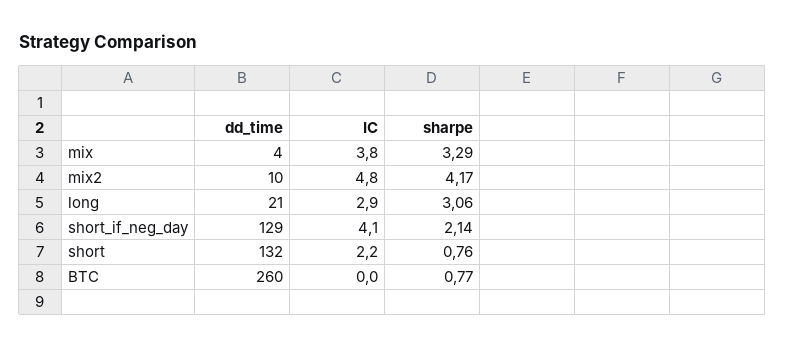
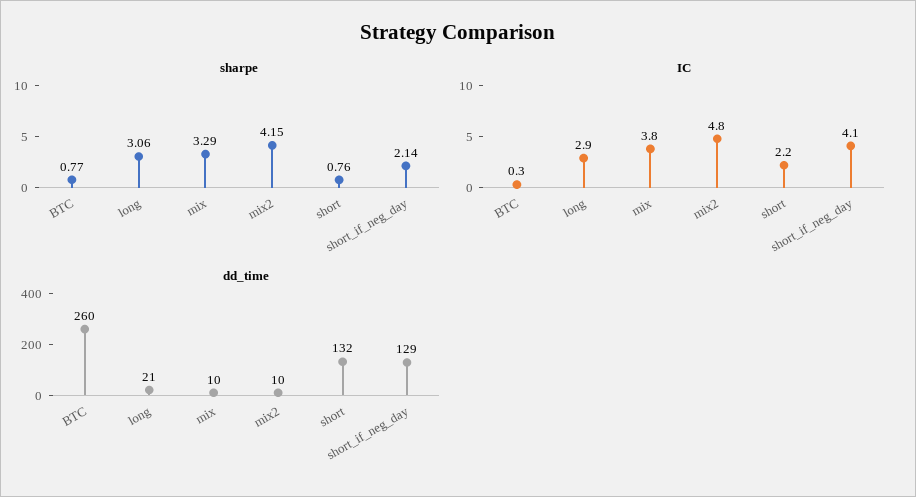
dd_time, mix: 4 -> 10
sharpe, mix2: 4.17 -> 4.15
IC, BTC: 0 -> 0.3

